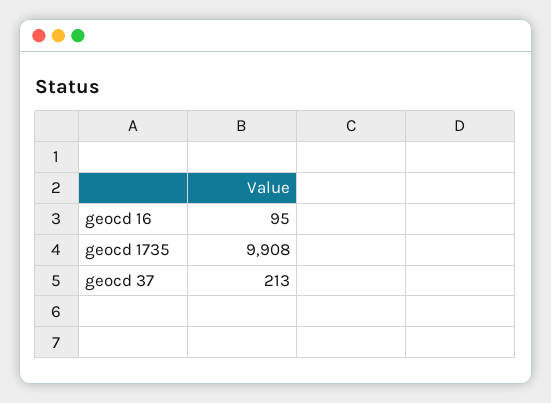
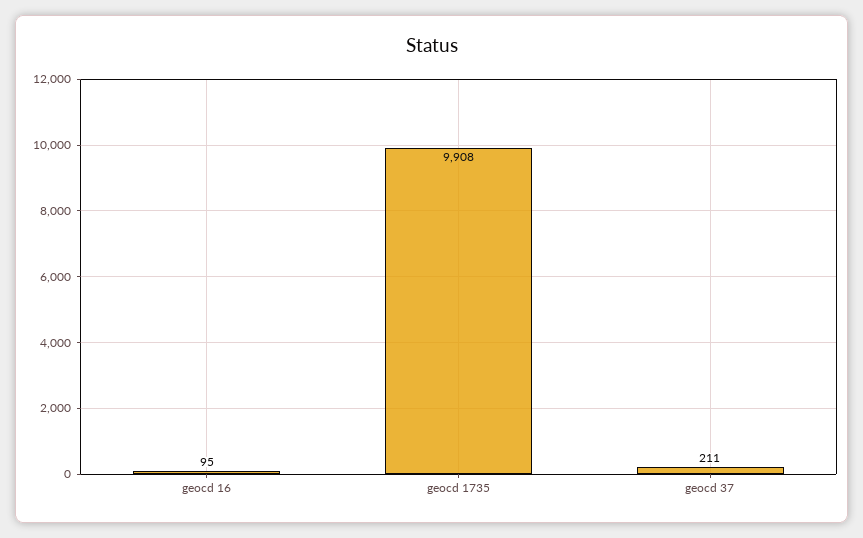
geocd 37: 213 -> 211

